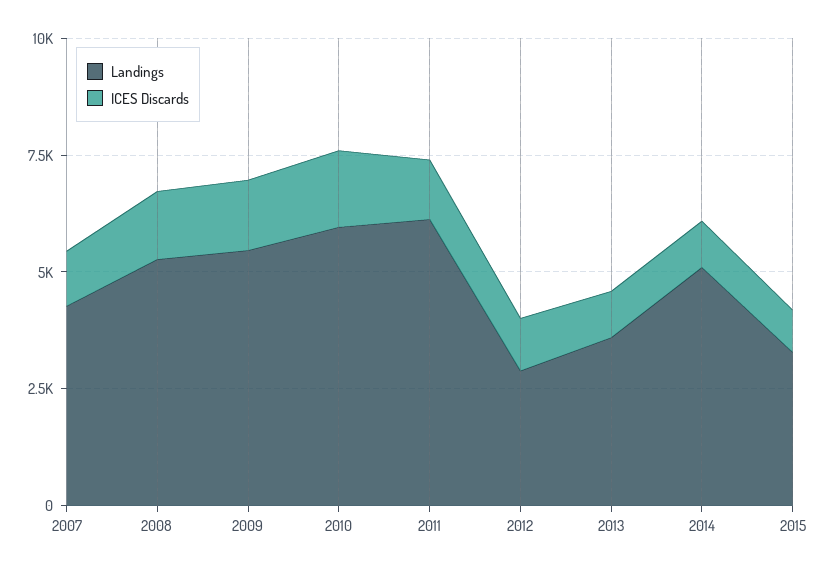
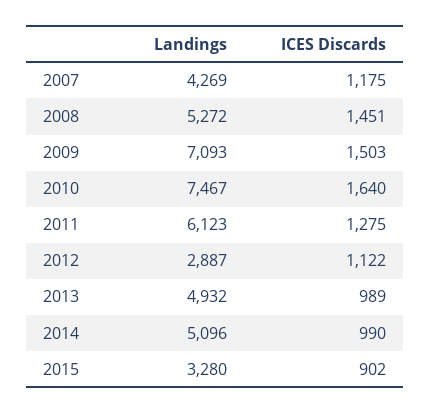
Landings, 2009: 5500 -> 7093
Landings, 2010: 6000 -> 7467
Landings, 2013: 3500 -> 4932

